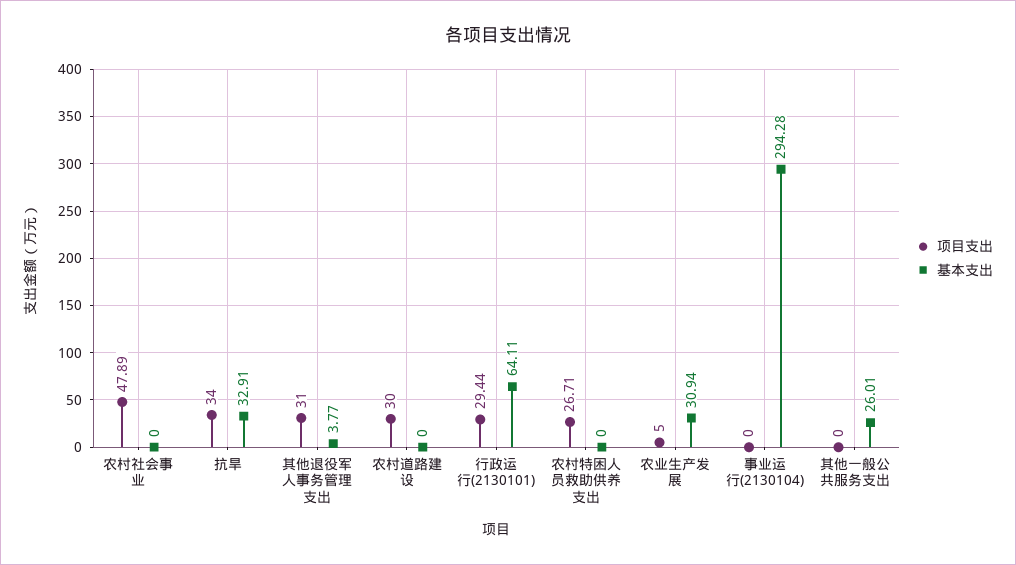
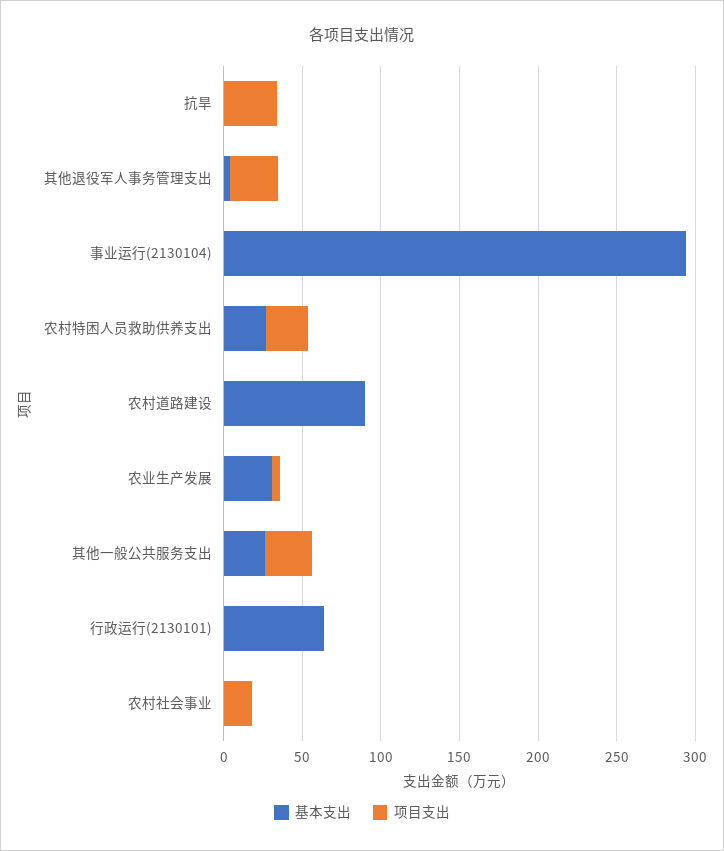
项目支出, 农村社会事业: 47.89 -> 20
基本支出, 抗旱: 32.91 -> 0
项目支出, 农村道路建设: 30 -> 0
基本支出, 农村道路建设: 0 -> 90
项目支出, 行政运行(2130101): 29.44 -> 0
基本支出, 农村特困人员救助供养支出: 0 -> 30
项目支出, 其他一般公共服务支出: 0 -> 30

